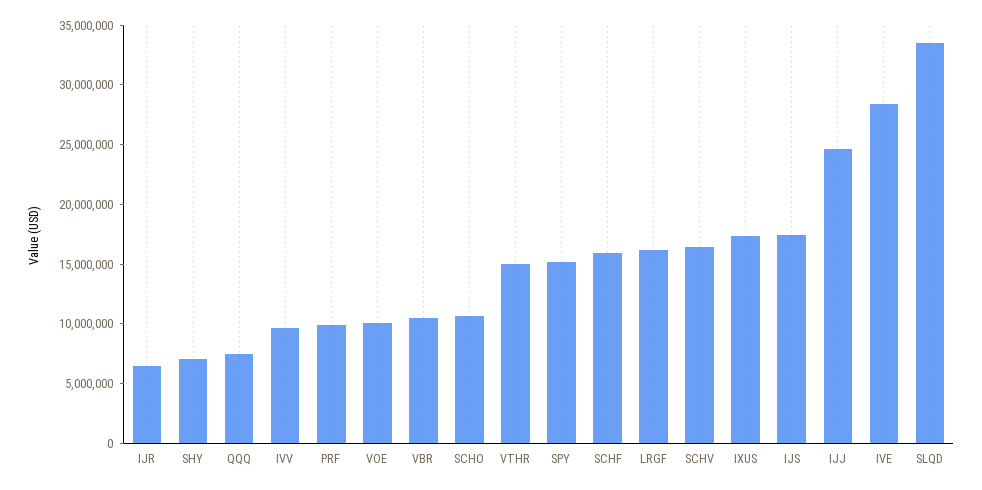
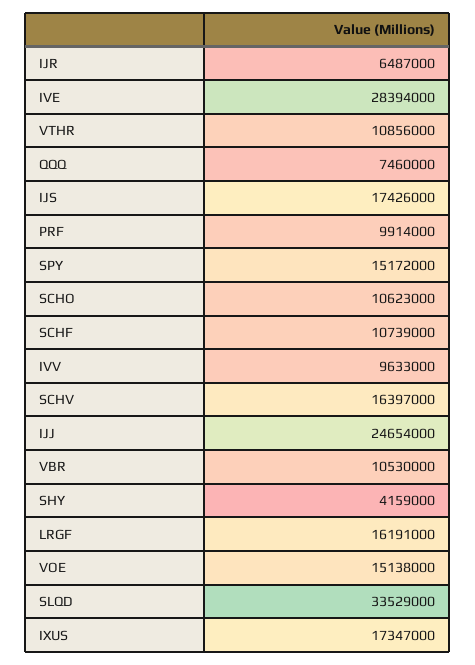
SHY: 7000000 -> 4159000
VOE: 10000000 -> 15138000
VTHR: 15000000 -> 10856000
SCHF: 16000000 -> 10739000

